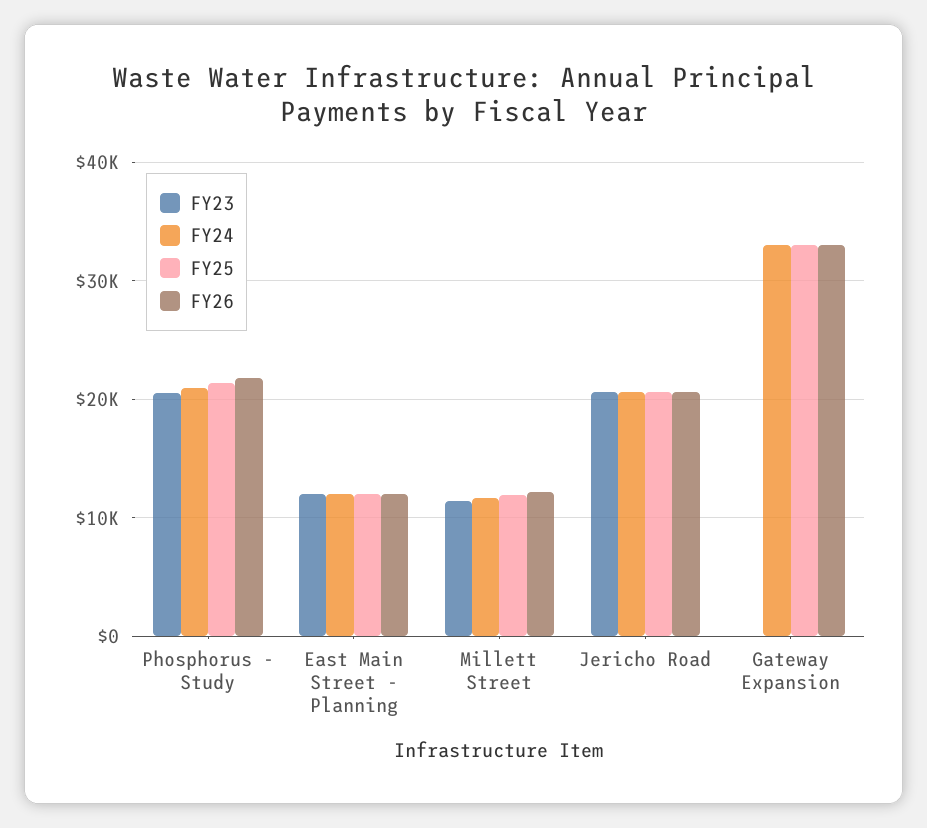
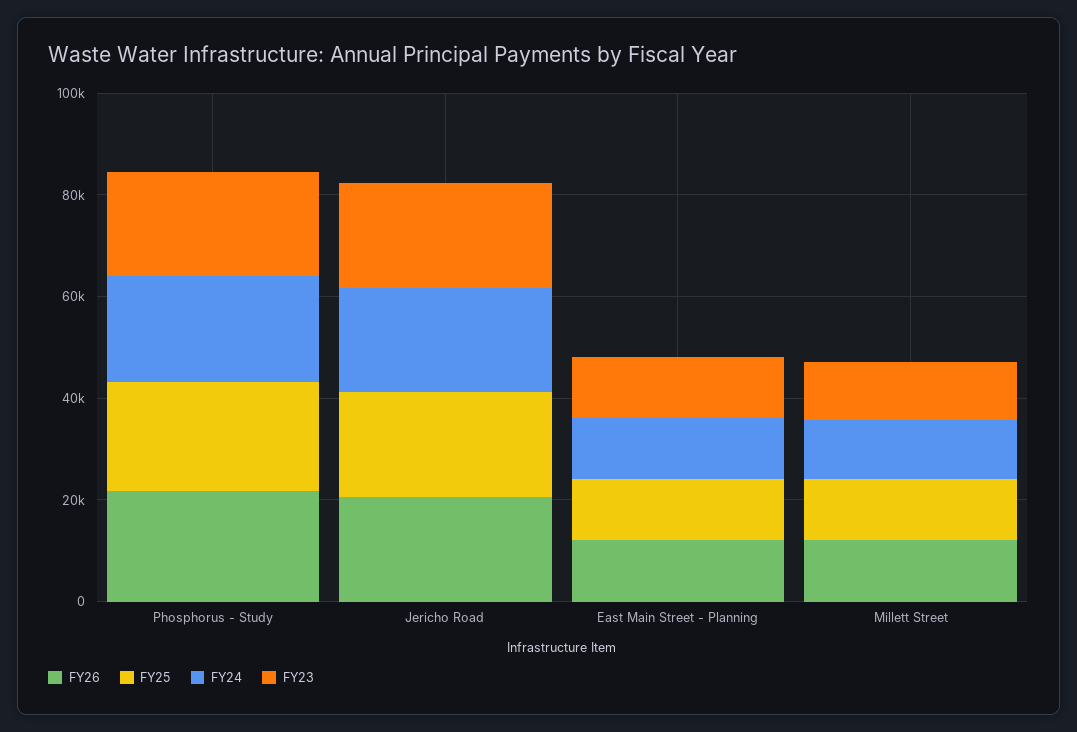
FY23, Gateway Expansion: 0 -> none
FY24, Gateway Expansion: 33000 -> none
FY25, Gateway Expansion: 33000 -> none
FY26, Gateway Expansion: 33000 -> none

